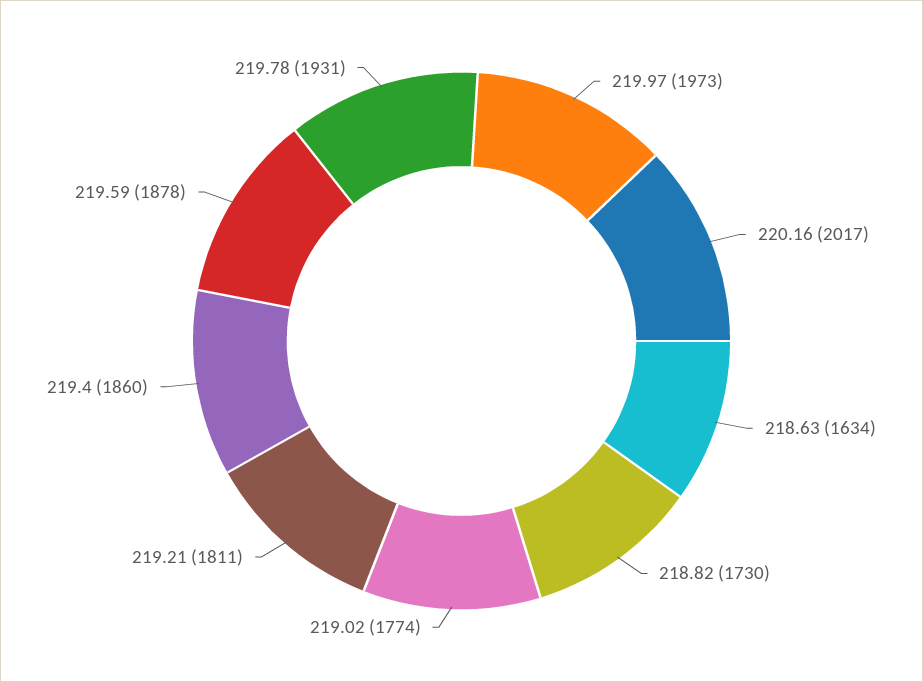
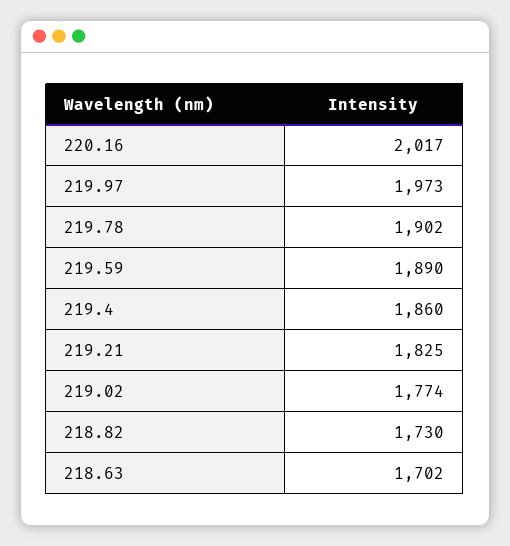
218.63: 1634 -> 1702
219.21: 1811 -> 1825
219.59: 1878 -> 1890
219.78: 1931 -> 1902

